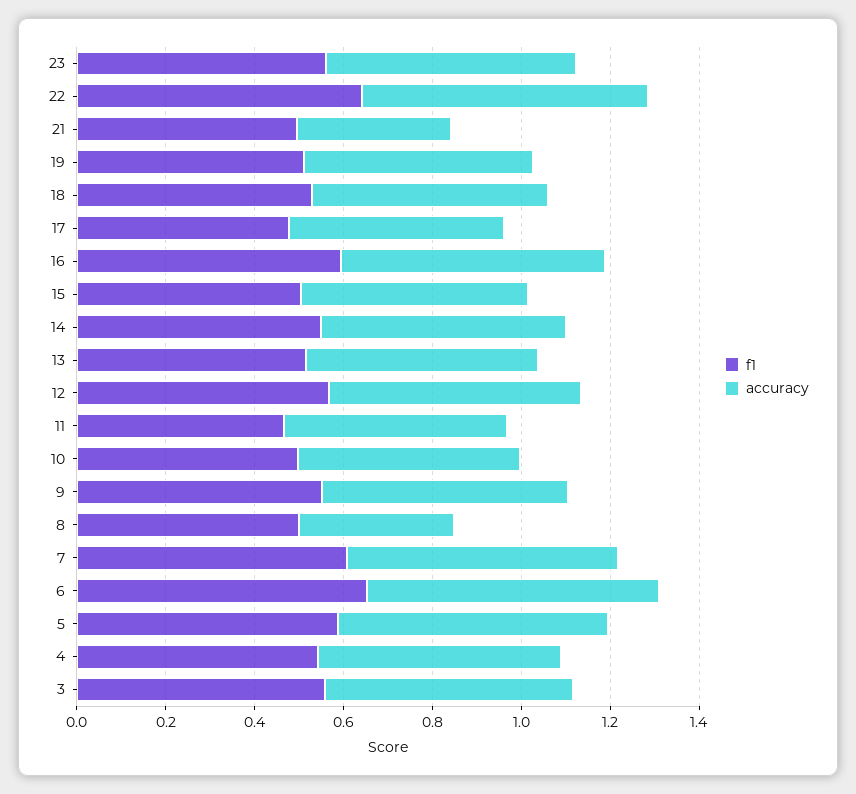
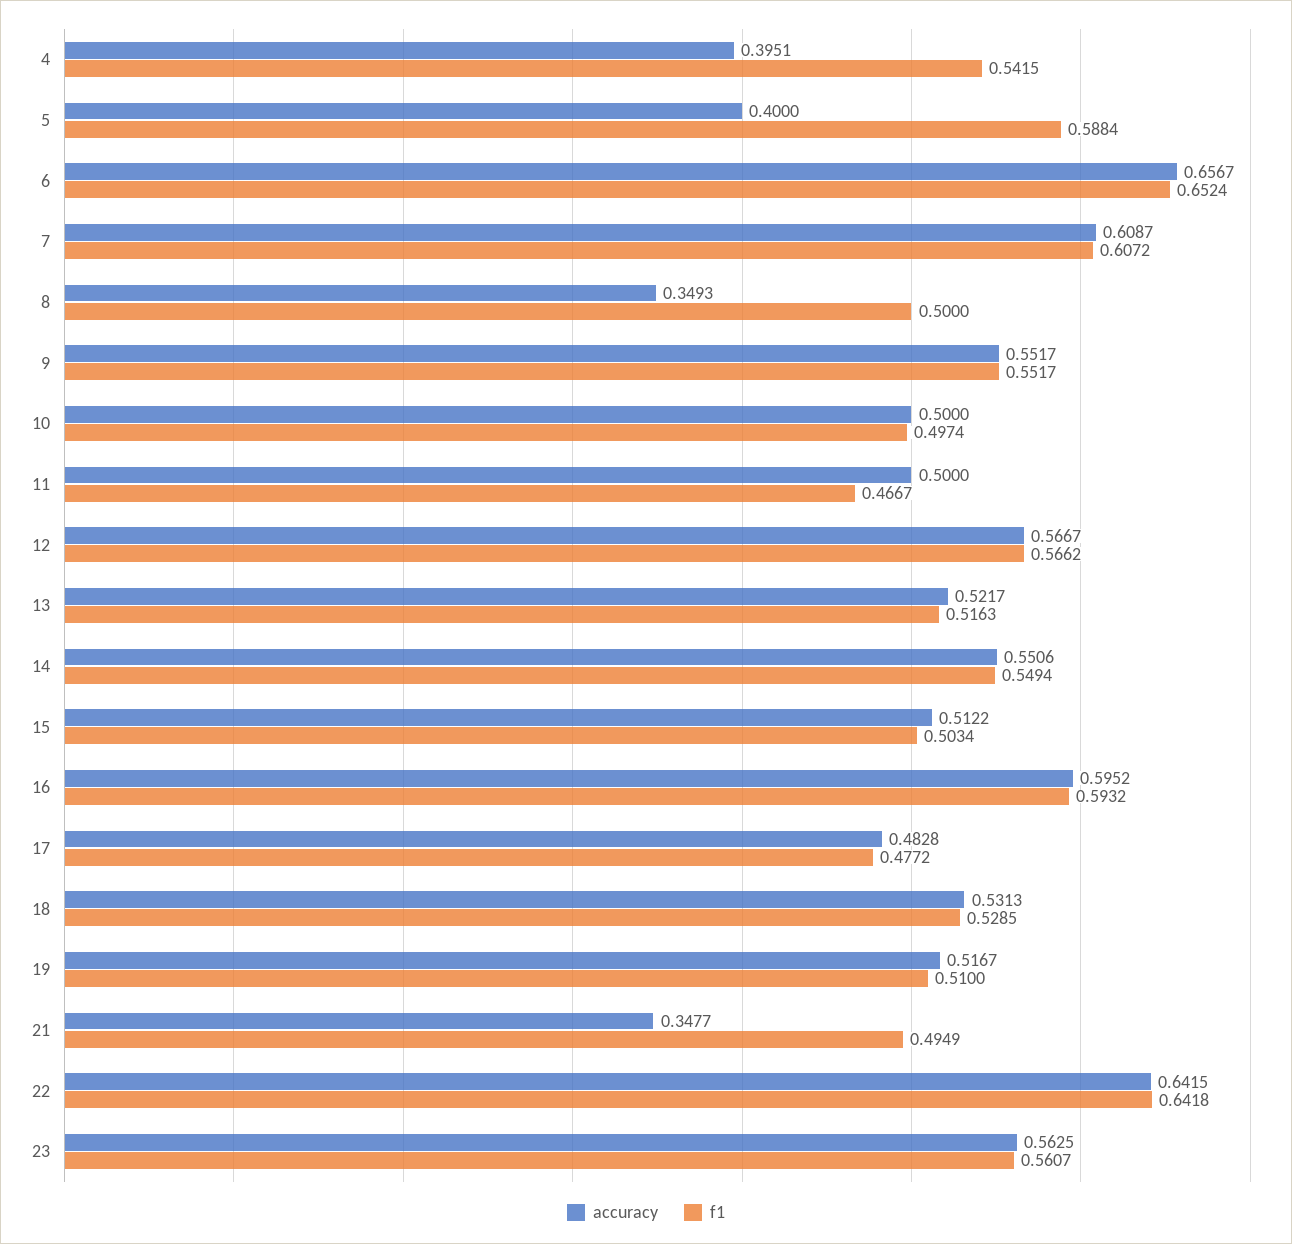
accuracy, 5: 0.6 -> 0.4
accuracy, 4: 0.55 -> 0.3951
f1, 3: 0.55 -> none
accuracy, 3: 0.55 -> none

